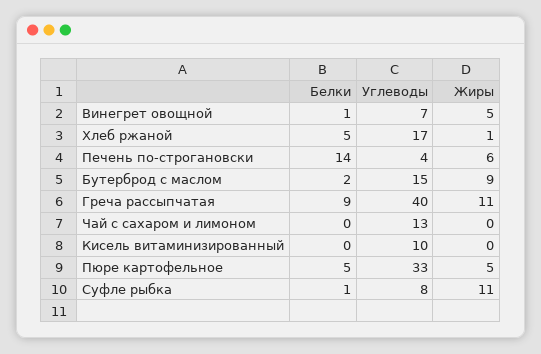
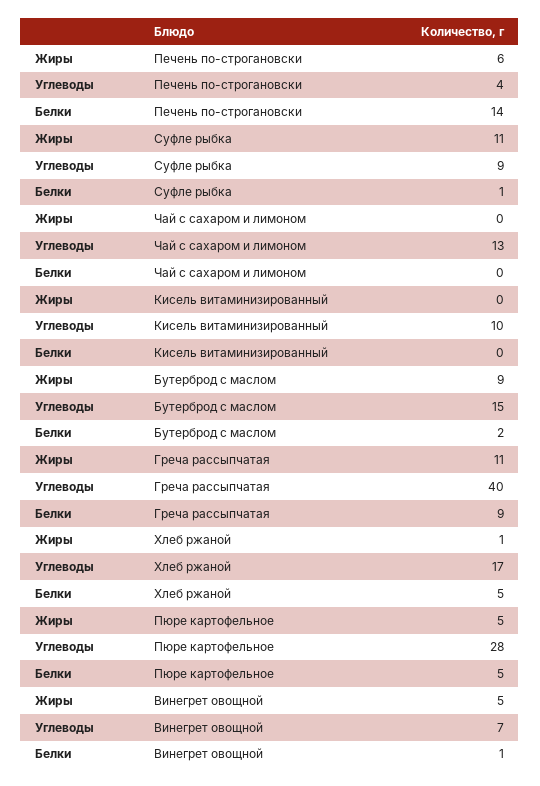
Углеводы, Пюре картофельное: 33 -> 28
Углеводы, Суфле рыбка: 8 -> 9

